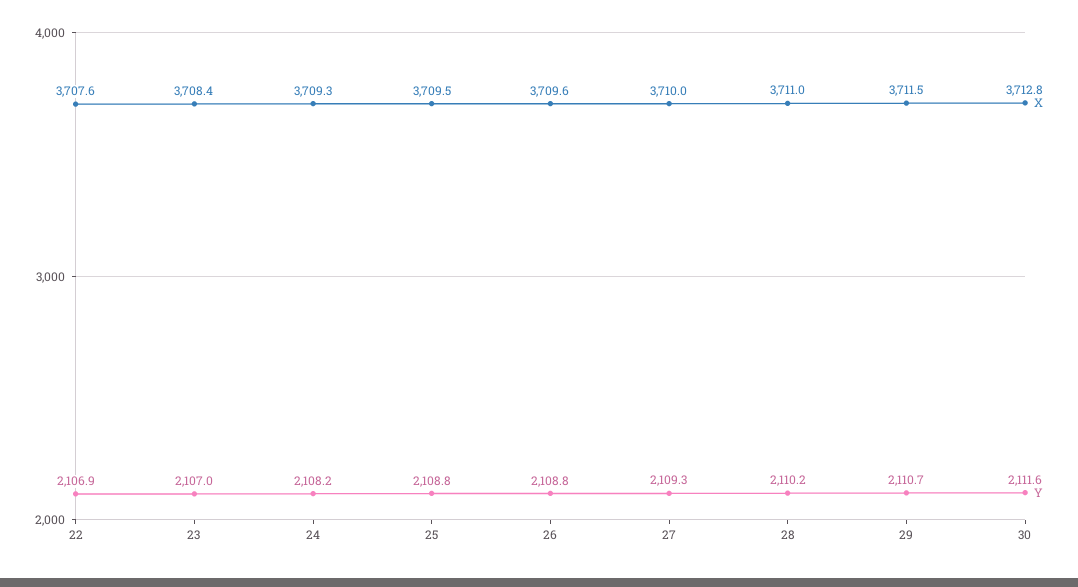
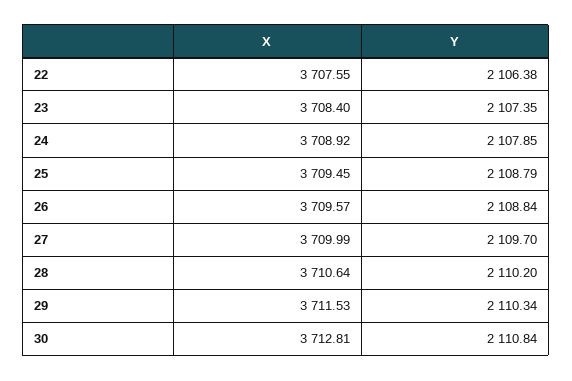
Y, 22: 2106.9 -> 2106.38
Y, 23: 2107 -> 2107.35
X, 24: 3709.3 -> 3708.92
Y, 24: 2108.2 -> 2107.85
Y, 27: 2109.3 -> 2109.7
X, 28: 3711 -> 3710.64
Y, 29: 2110.7 -> 2110.34
Y, 30: 2111.6 -> 2110.84

